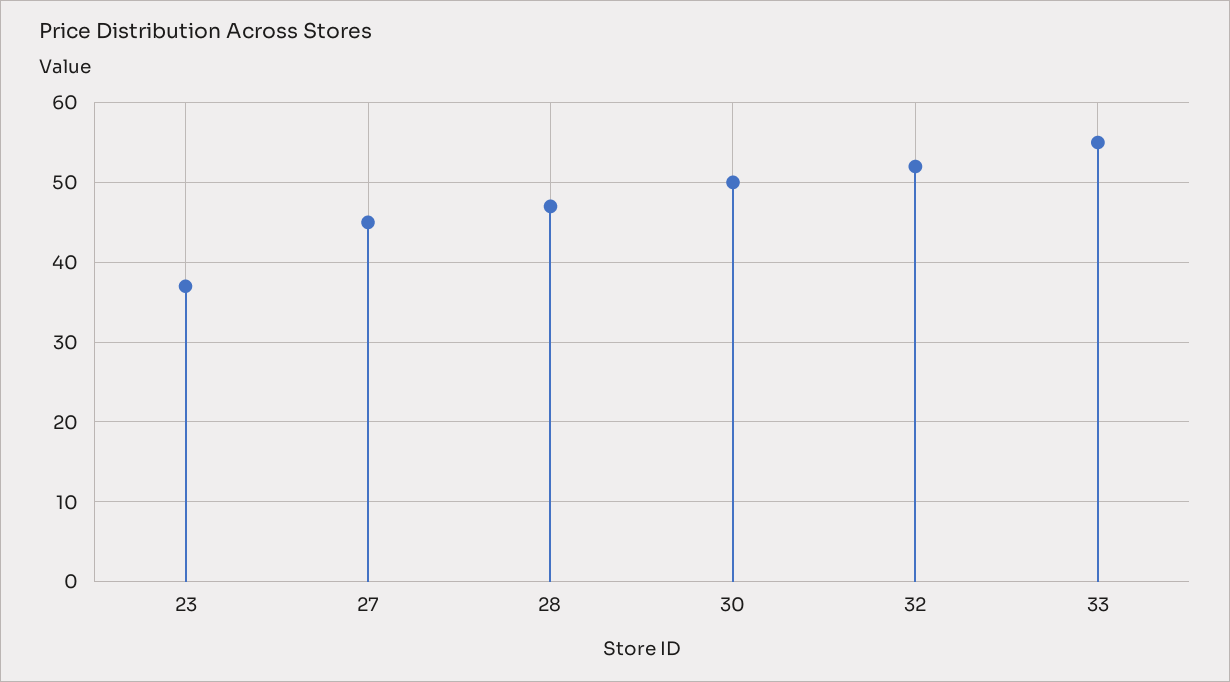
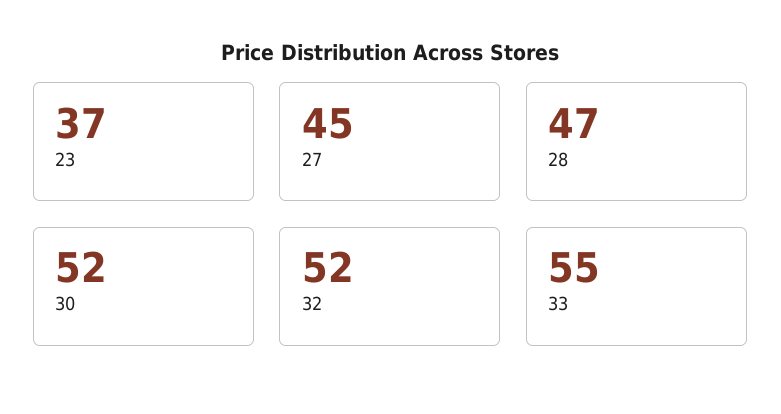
30: 50 -> 52

